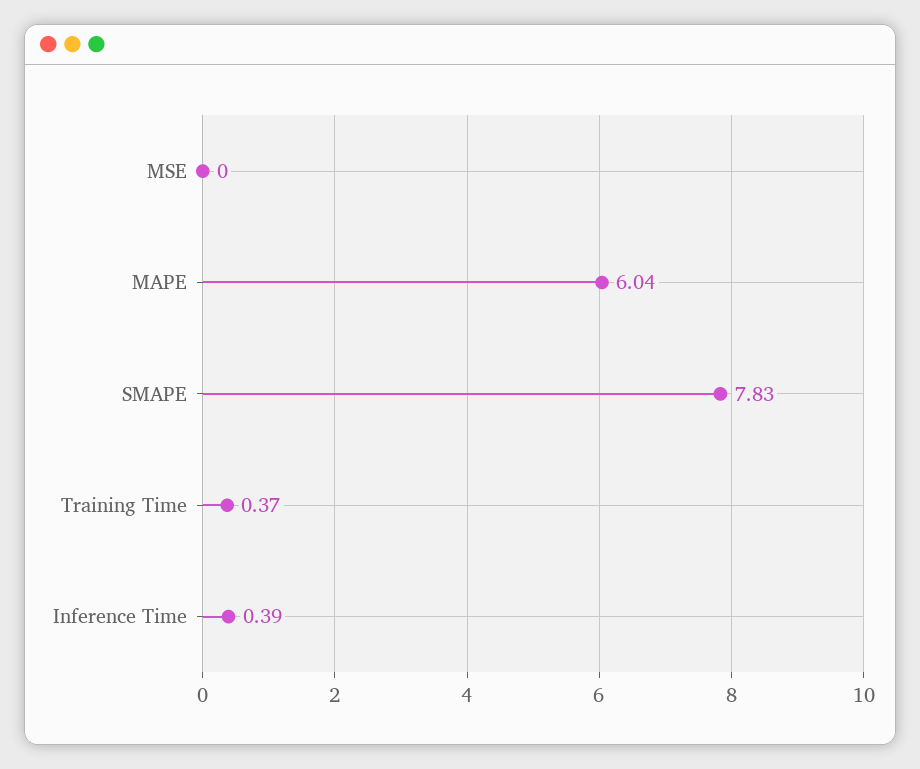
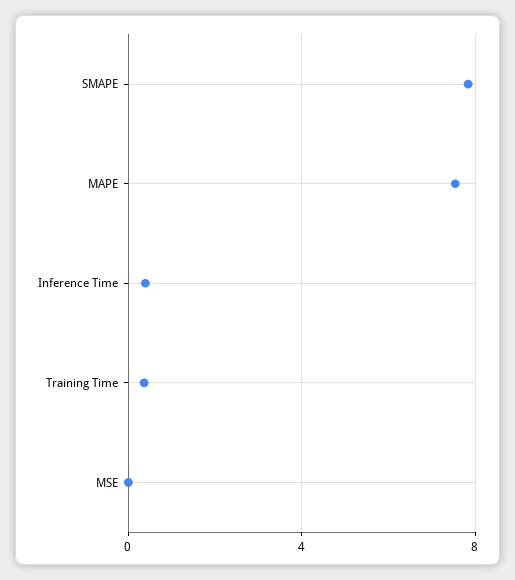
MAPE: 6.04 -> 7.5

